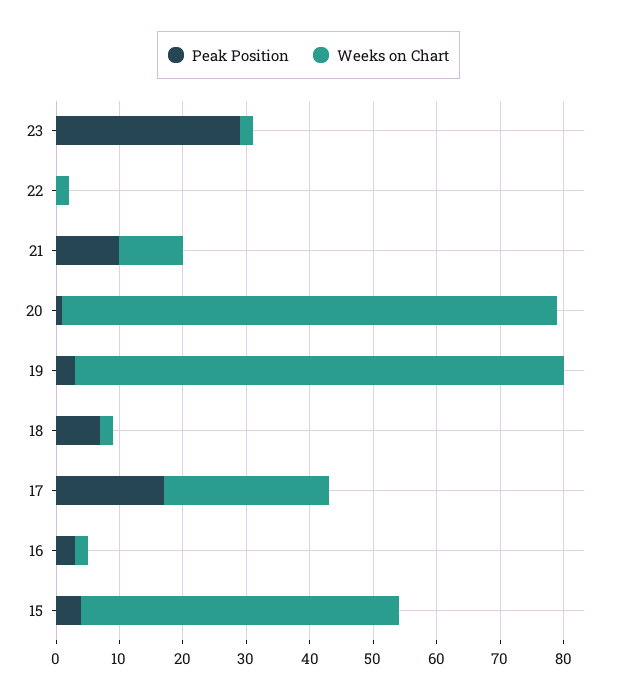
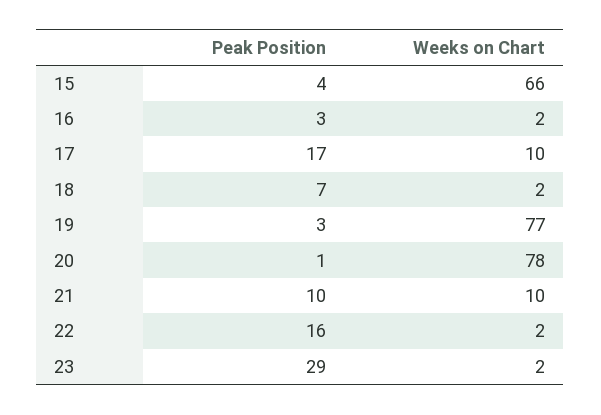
Peak Position, 22: 0 -> 16
Weeks on Chart, 17: 25 -> 10
Weeks on Chart, 15: 50 -> 66

